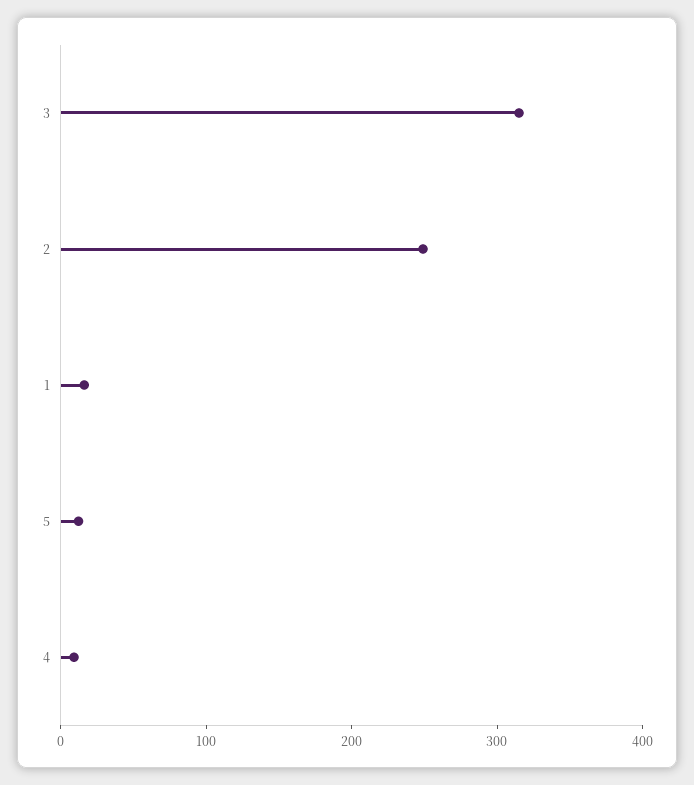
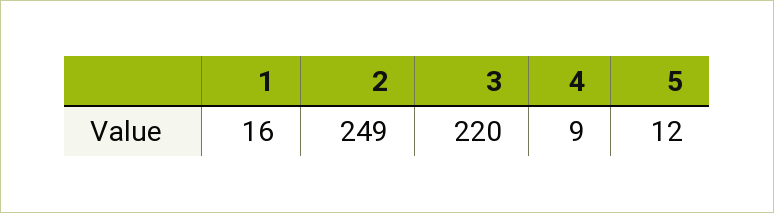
3: 320 -> 220

